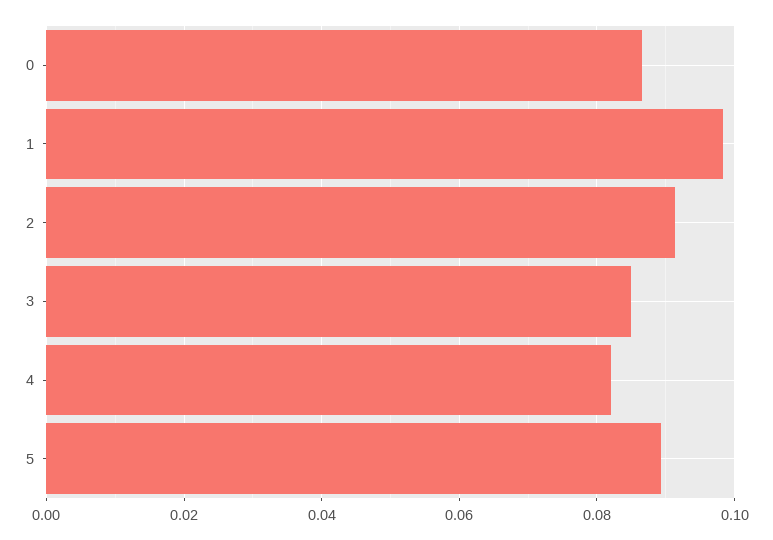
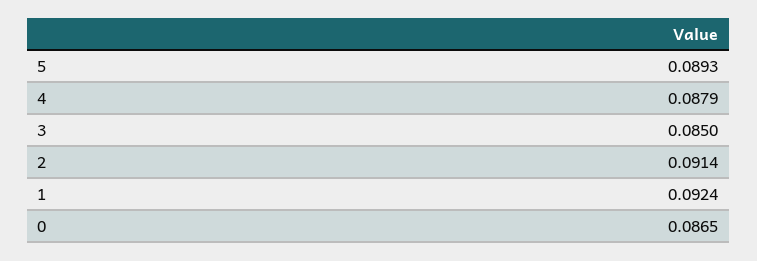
1: 0.098 -> 0.0924
4: 0.082 -> 0.0879

